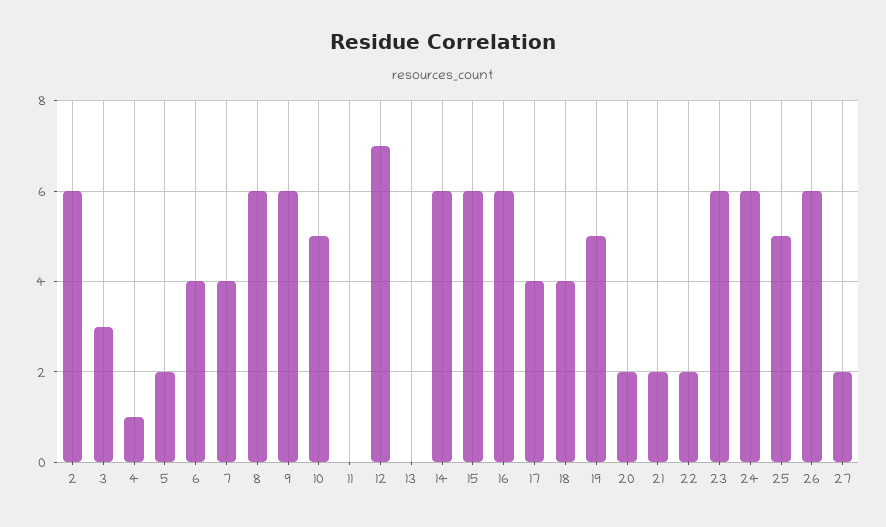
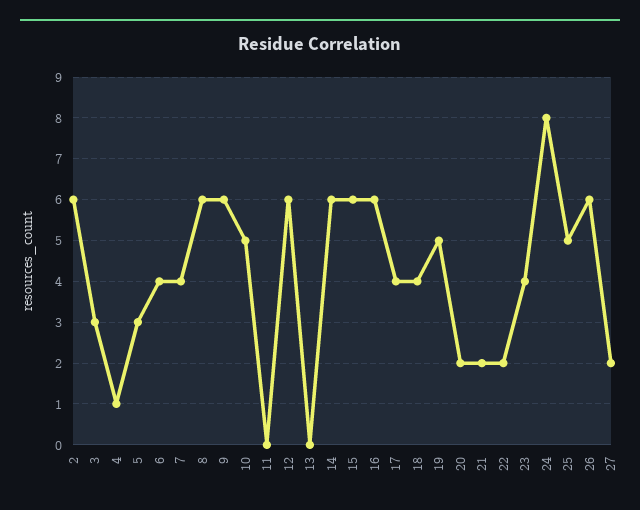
5: 2 -> 3
12: 7 -> 6
23: 6 -> 4
24: 6 -> 8

